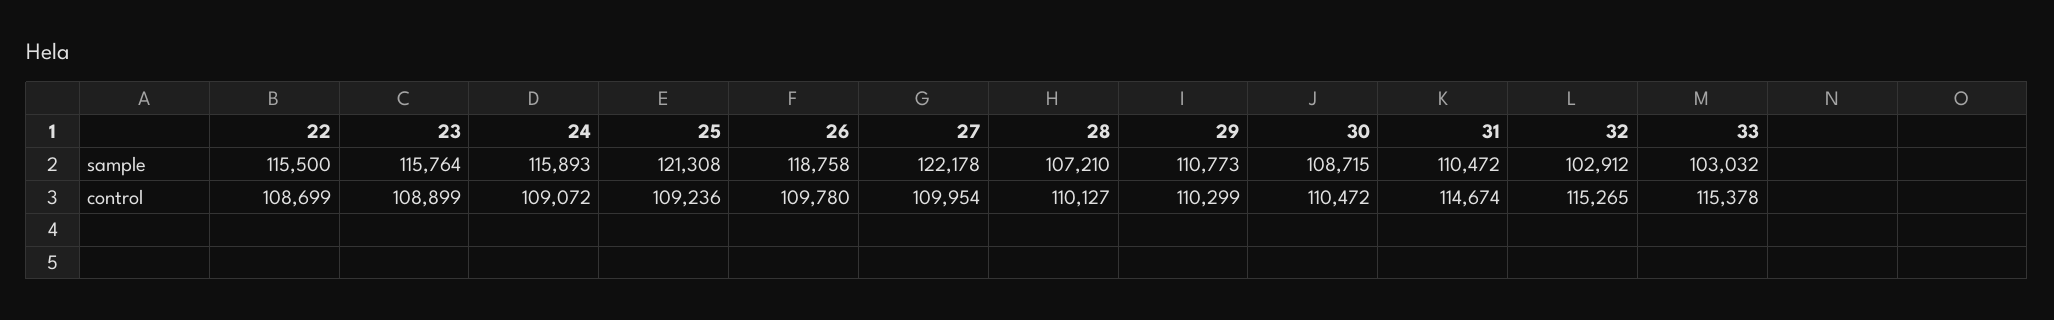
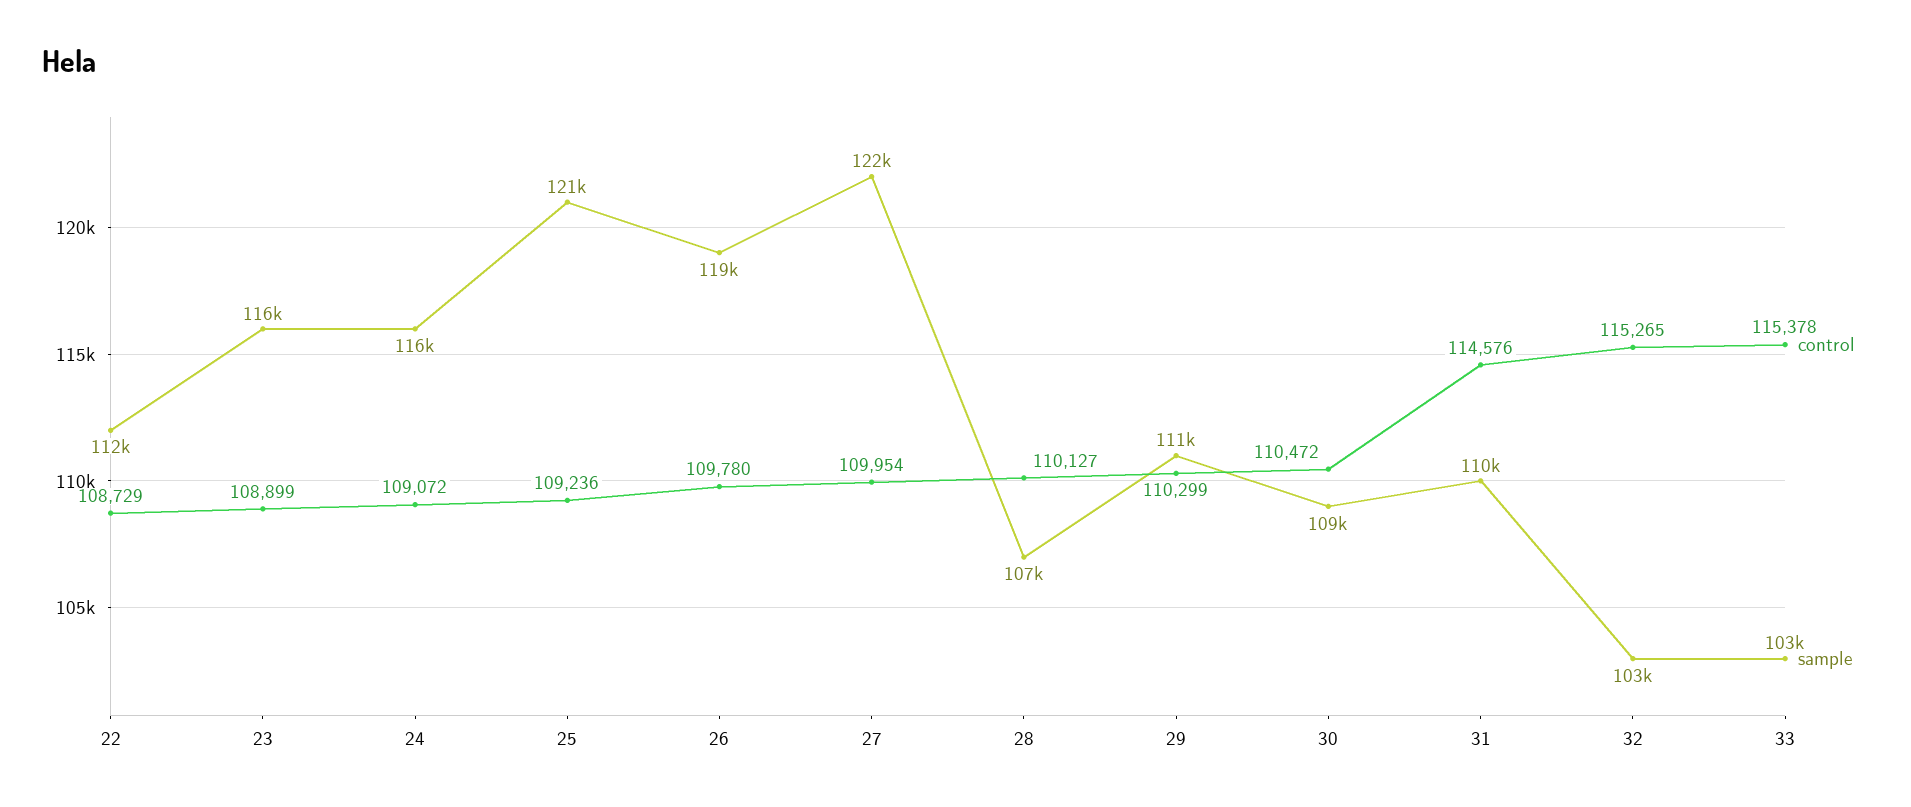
sample, 22: 115500 -> 112000
control, 22: 108699 -> 108729
control, 31: 114674 -> 114576

